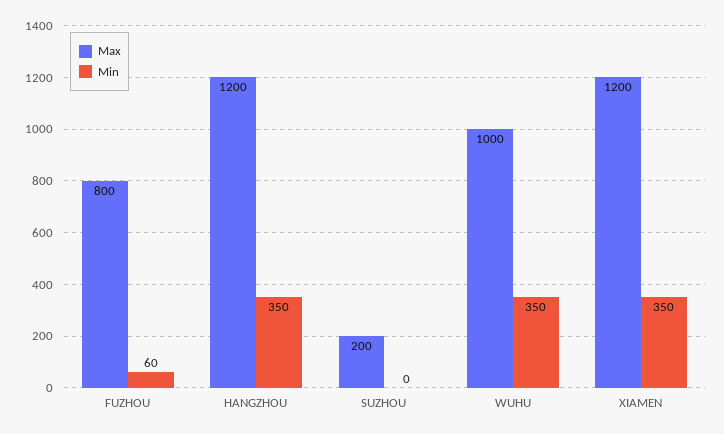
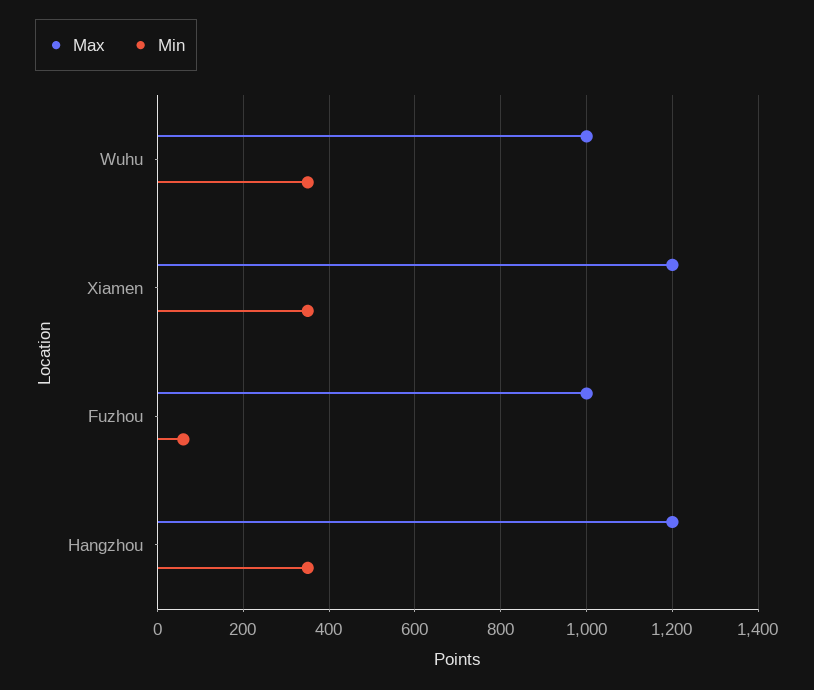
Max, FUZHOU: 800 -> 1000
Max, SUZHOU: 200 -> none
Min, SUZHOU: 0 -> none

